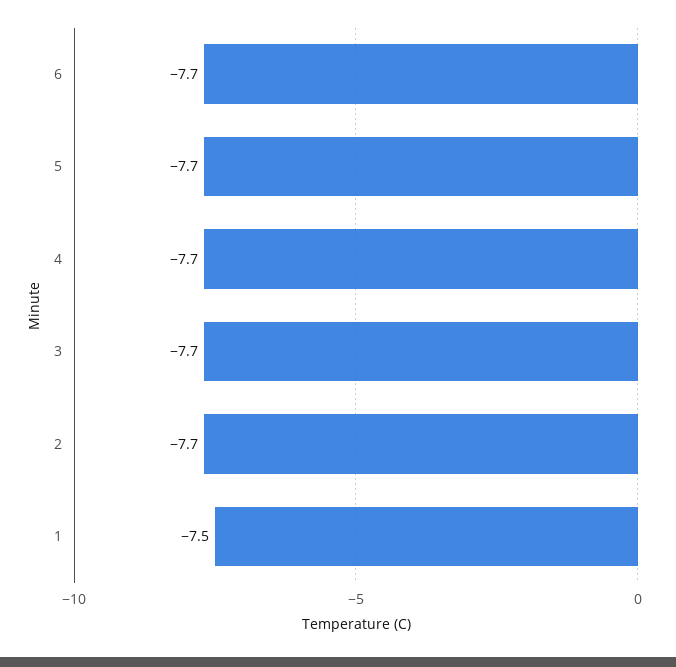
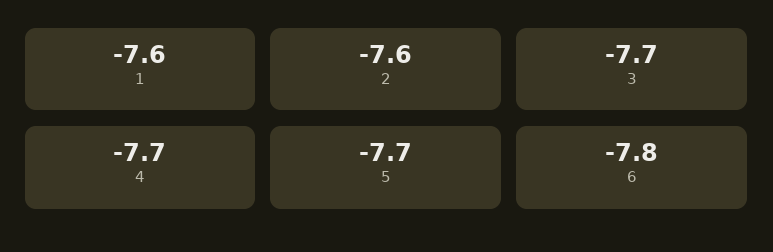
6: -7.7 -> -7.8
2: -7.7 -> -7.6
1: -7.5 -> -7.6

